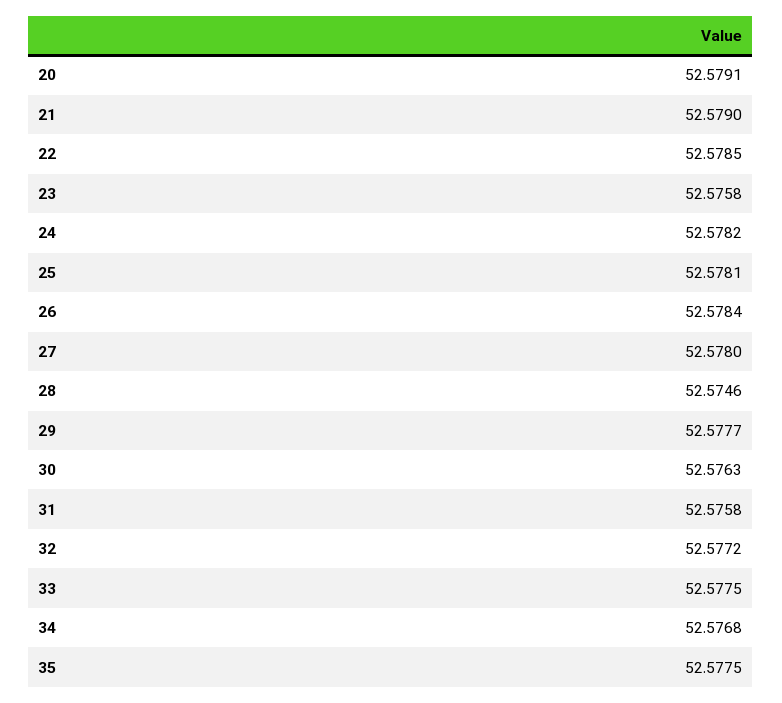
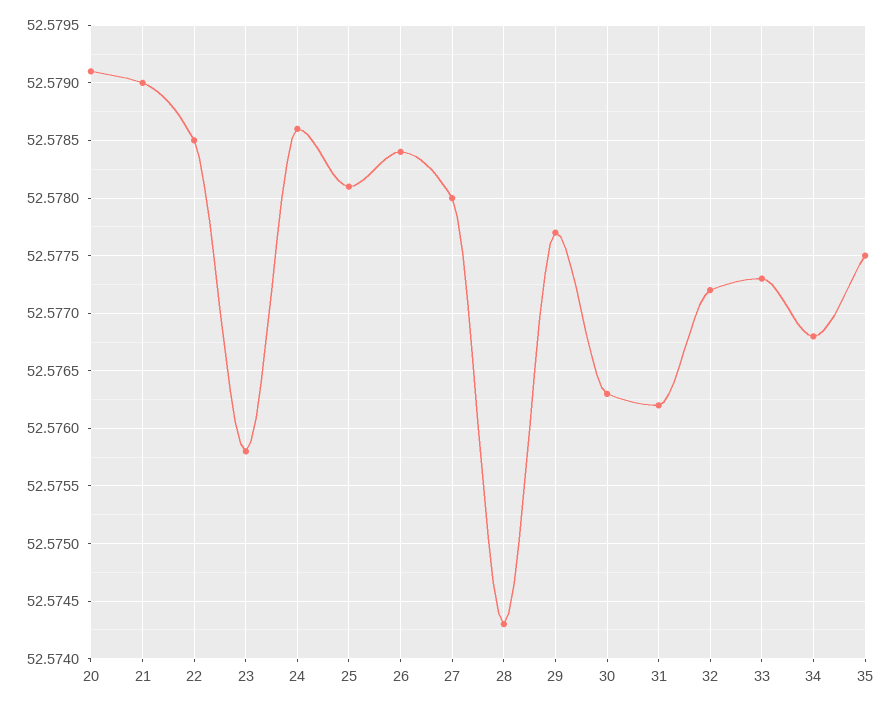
24: 52.5782 -> 52.5786
28: 52.5746 -> 52.5743
31: 52.5758 -> 52.5762
33: 52.5775 -> 52.5773

